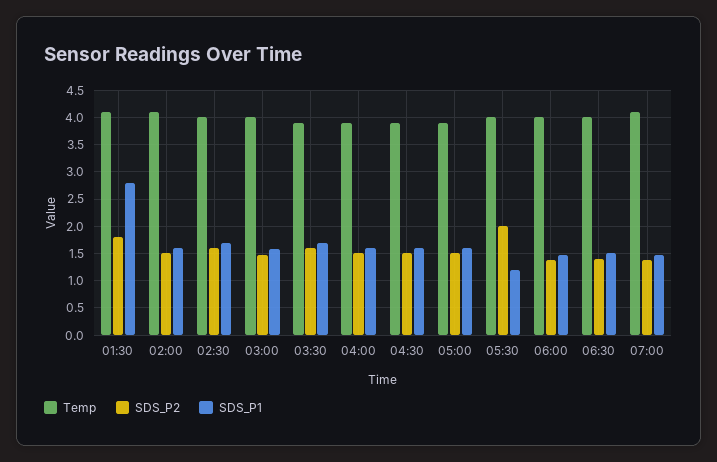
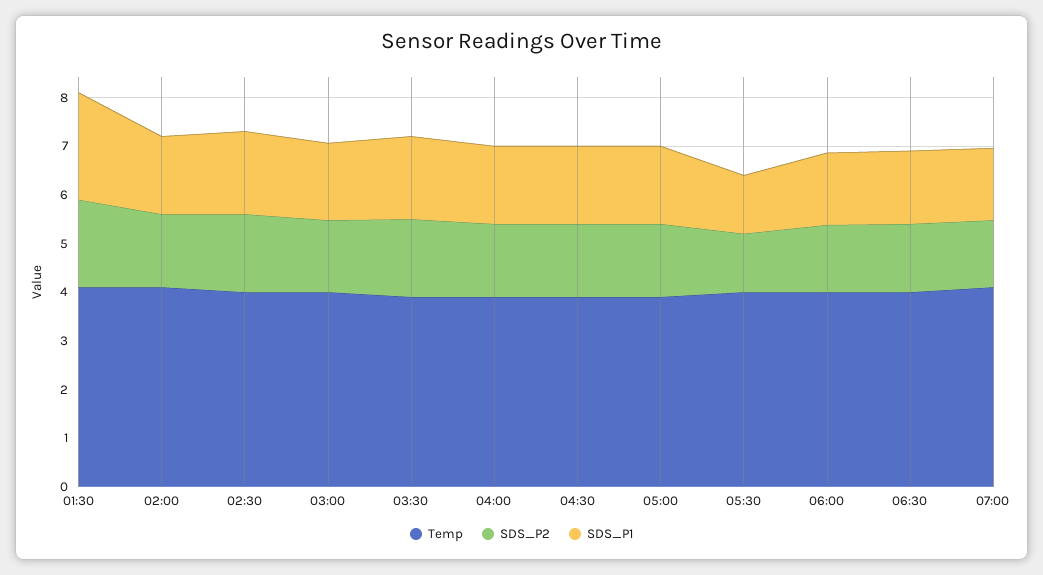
SDS_P1, 01:30: 2.75 -> 2.2
SDS_P2, 05:30: 2 -> 1.2

